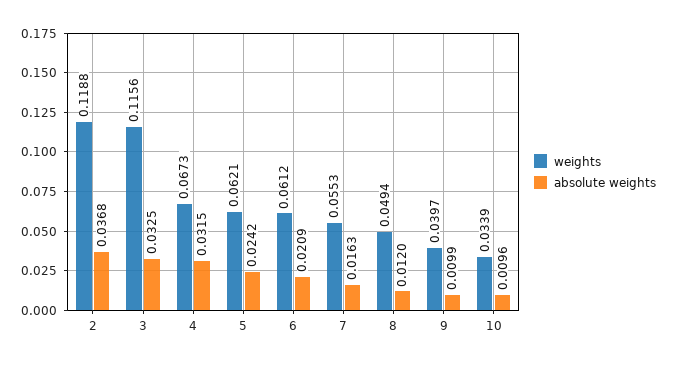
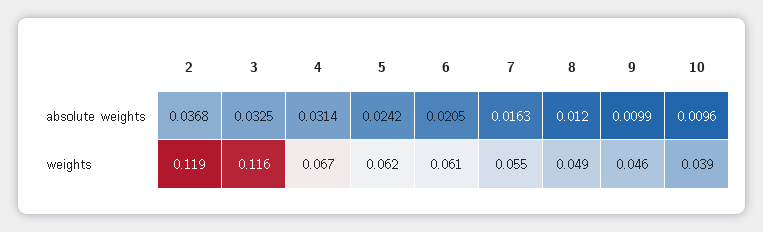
absolute weights, 4: 0.0315 -> 0.0314
absolute weights, 6: 0.0209 -> 0.0205
weights, 9: 0.0397 -> 0.046
weights, 10: 0.0339 -> 0.039

